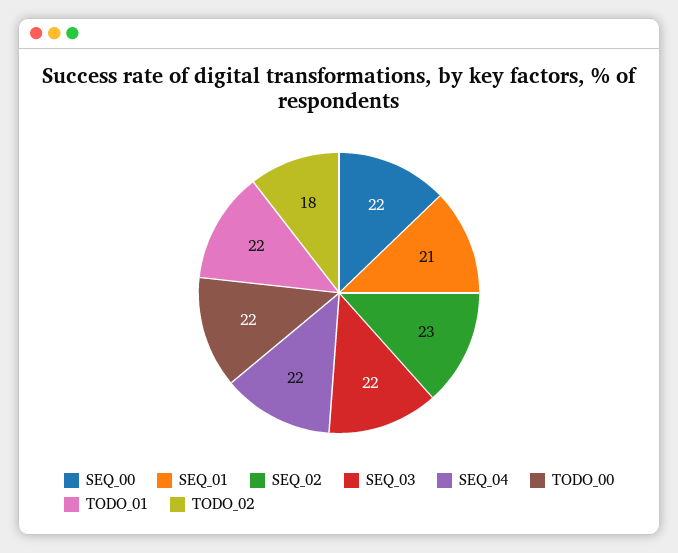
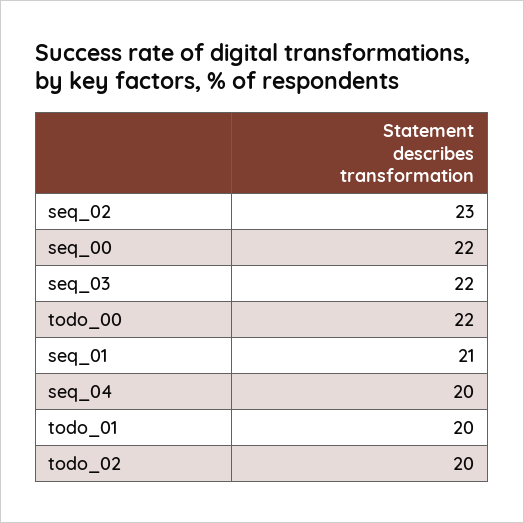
SEQ_04: 22 -> 20
TODO_01: 22 -> 20
TODO_02: 18 -> 20

